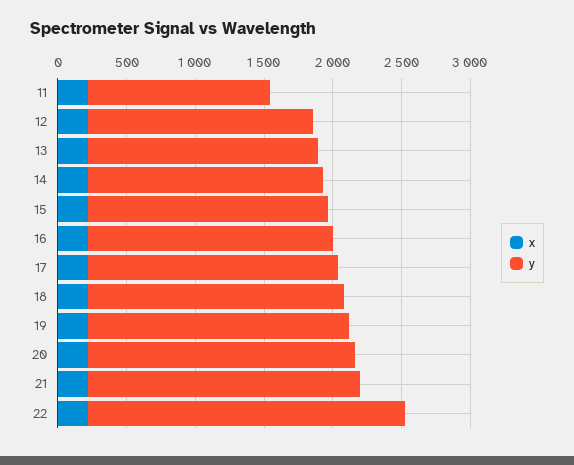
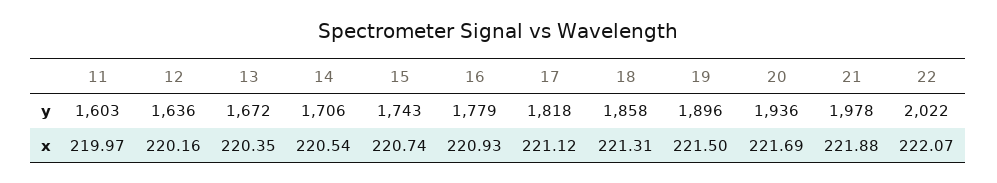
y, 11: 1300 -> 1603
y, 22: 2300 -> 2022

